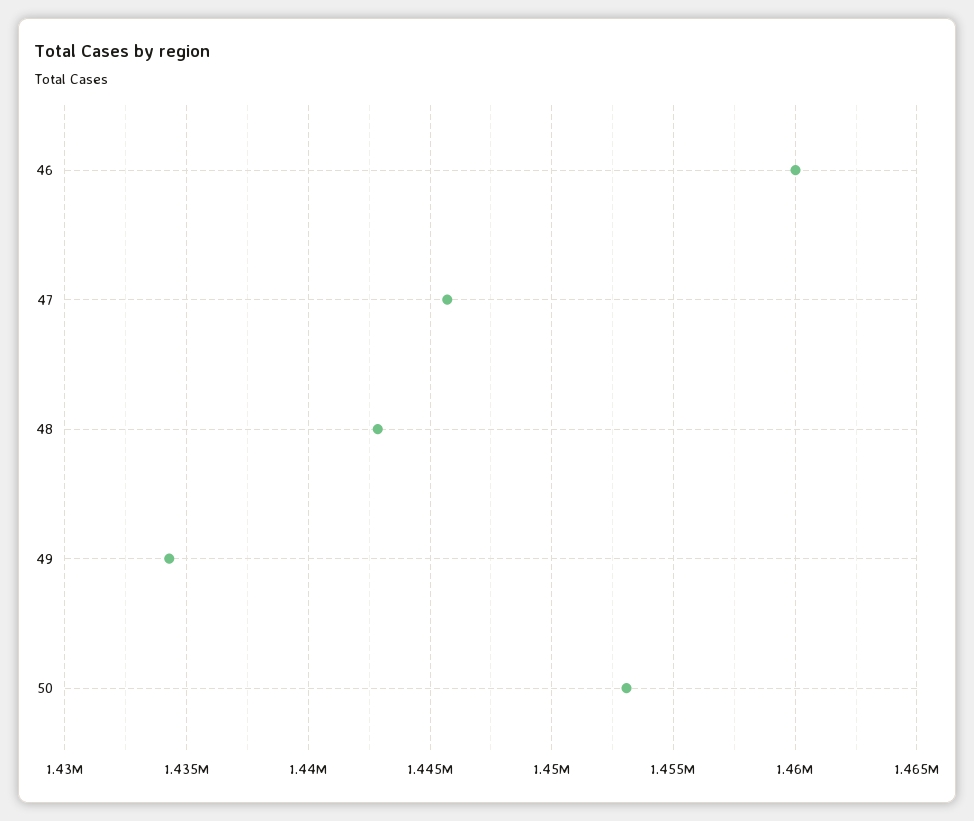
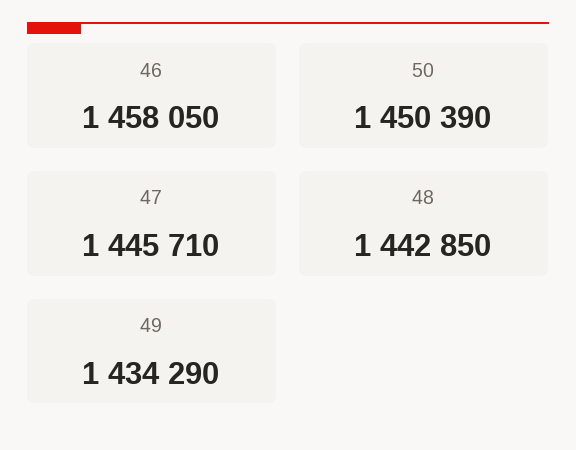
46: 1460000 -> 1458050
50: 1453000 -> 1450390

